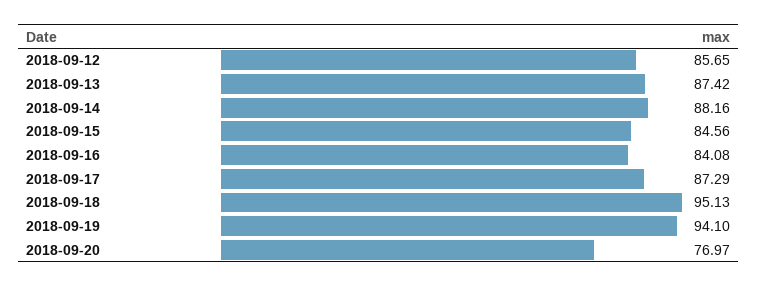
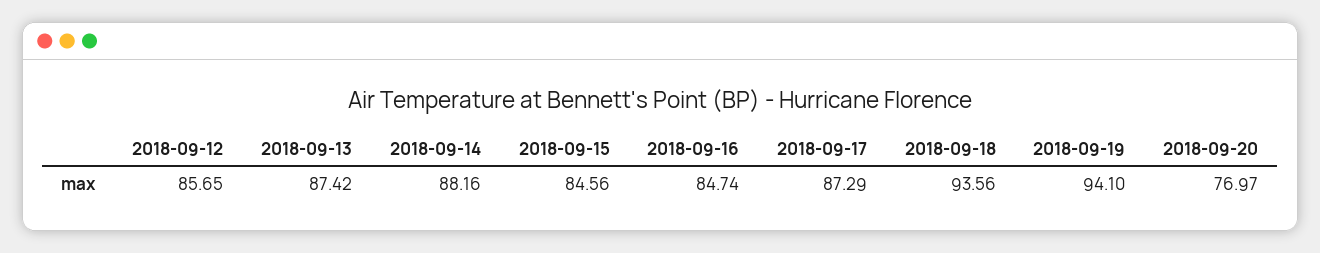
2018-09-16: 84.08 -> 84.74
2018-09-18: 95.13 -> 93.56

